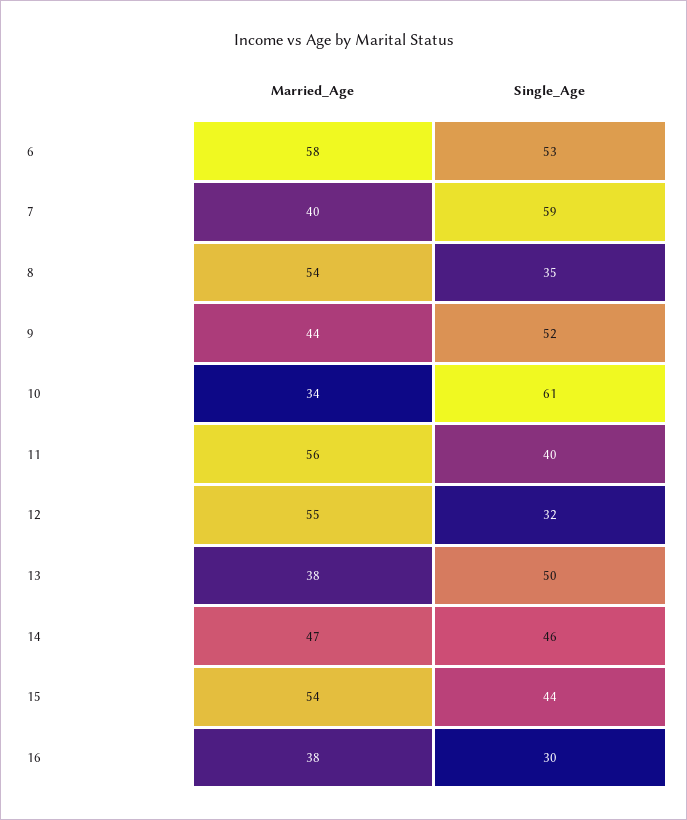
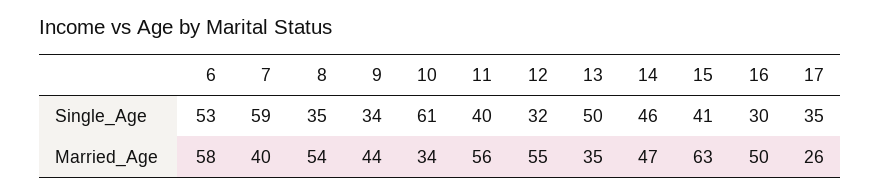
Single_Age, 9: 52 -> 34
Married_Age, 13: 38 -> 35
Married_Age, 15: 54 -> 63
Single_Age, 15: 44 -> 41
Married_Age, 16: 38 -> 50
Single_Age, 17: none -> 35
Married_Age, 17: none -> 26

